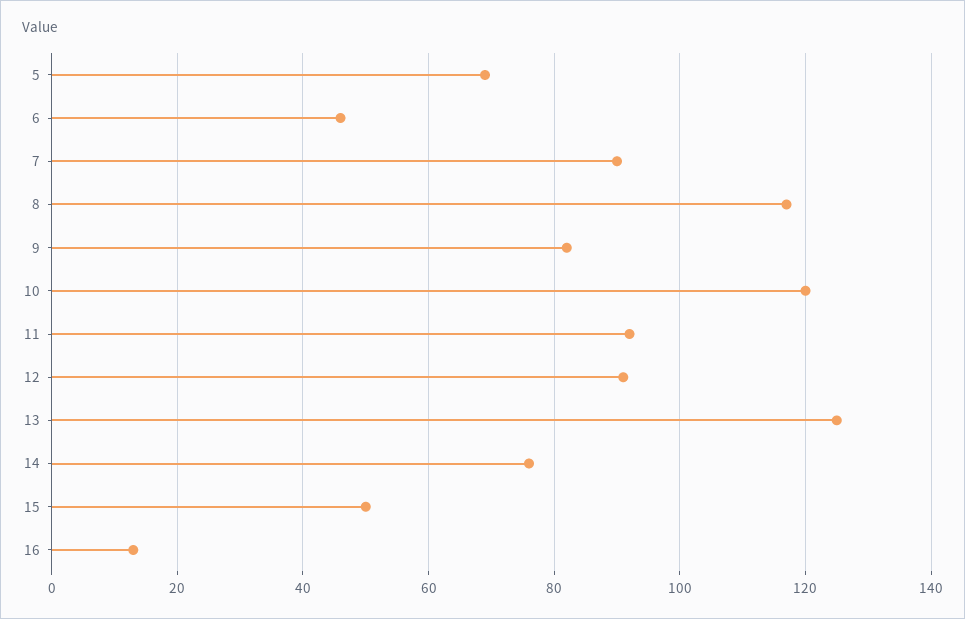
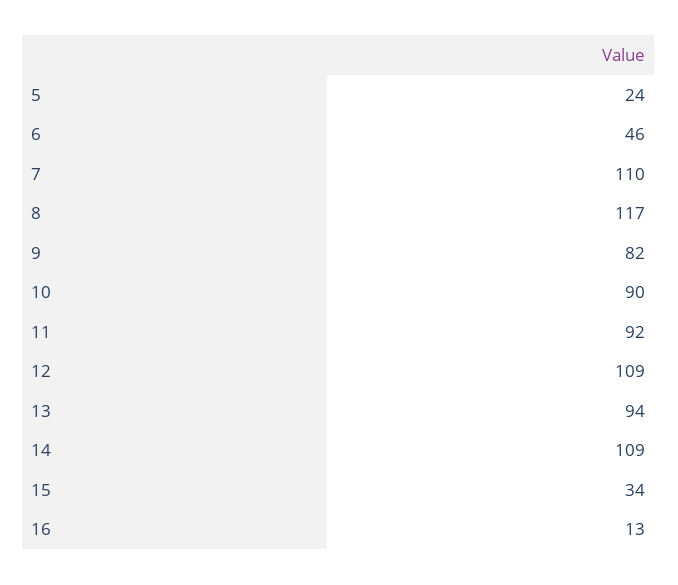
5: 70 -> 24
7: 90 -> 110
10: 120 -> 90
12: 90 -> 109
13: 125 -> 94
14: 75 -> 109
15: 50 -> 34

